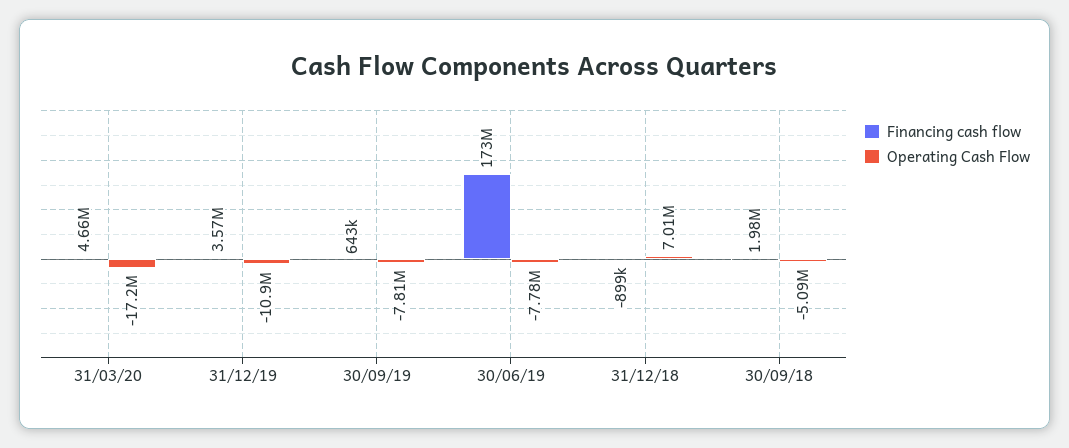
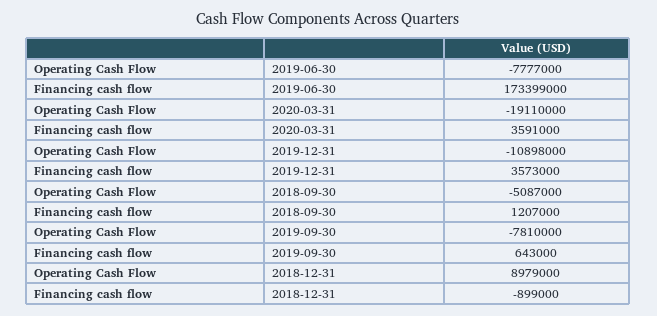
Financing cash flow, 31/03/20: 4660000 -> 3591000
Operating Cash Flow, 31/03/20: -17200000 -> -19110000
Operating Cash Flow, 31/12/18: 7010000 -> 8979000
Financing cash flow, 30/09/18: 1980000 -> 1207000

